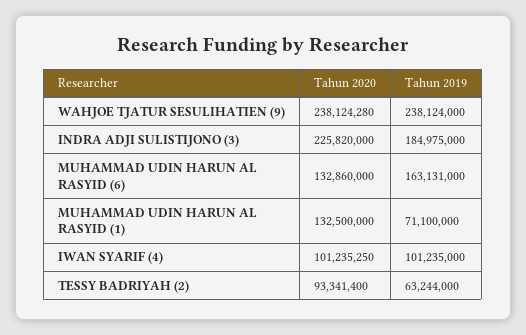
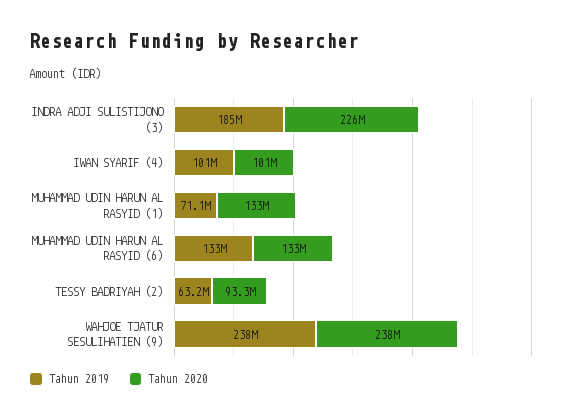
Tahun 2019, MUHAMMAD UDIN HARUN AL RASYID (6): 163131000 -> 133000000

